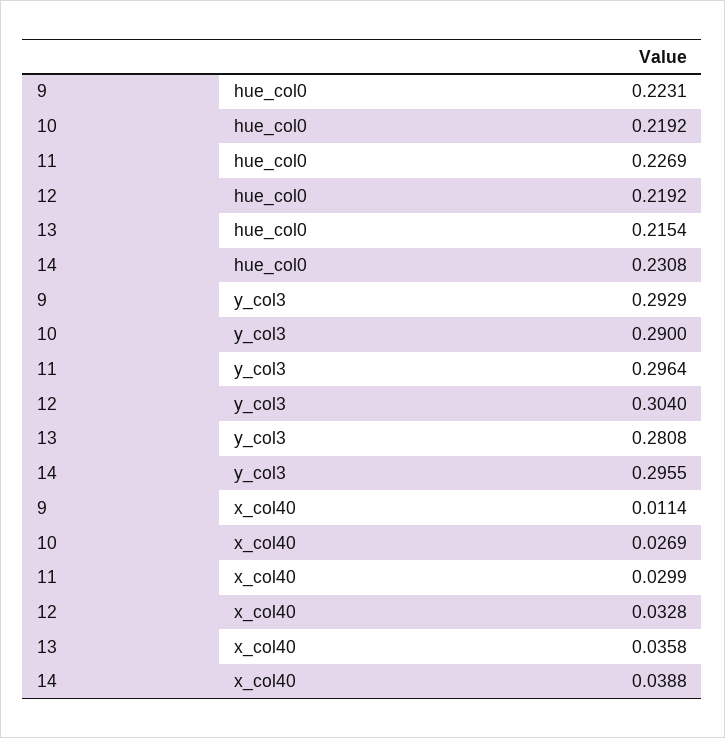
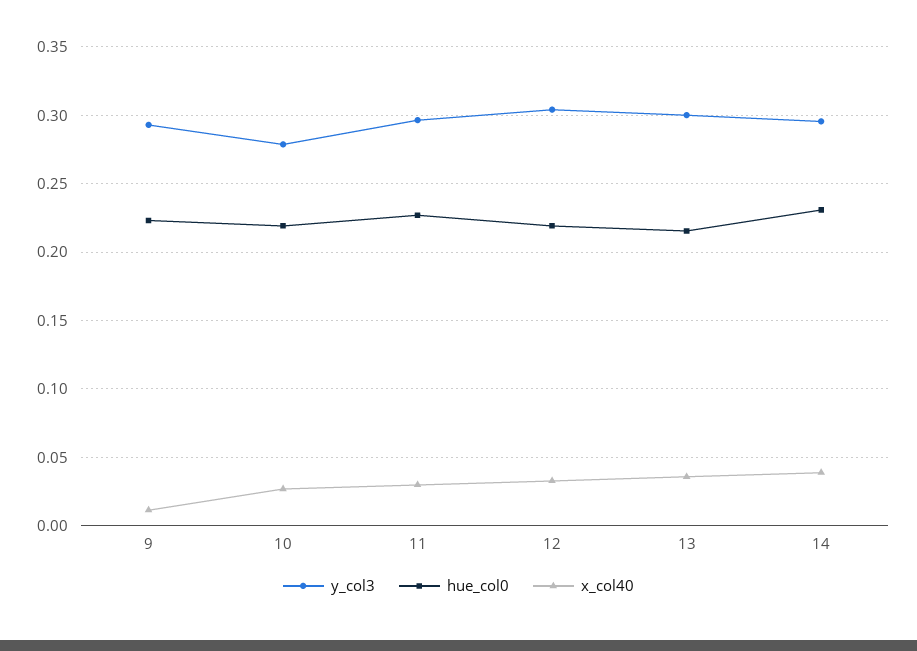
y_col3, 10: 0.29 -> 0.28
y_col3, 13: 0.2808 -> 0.3

